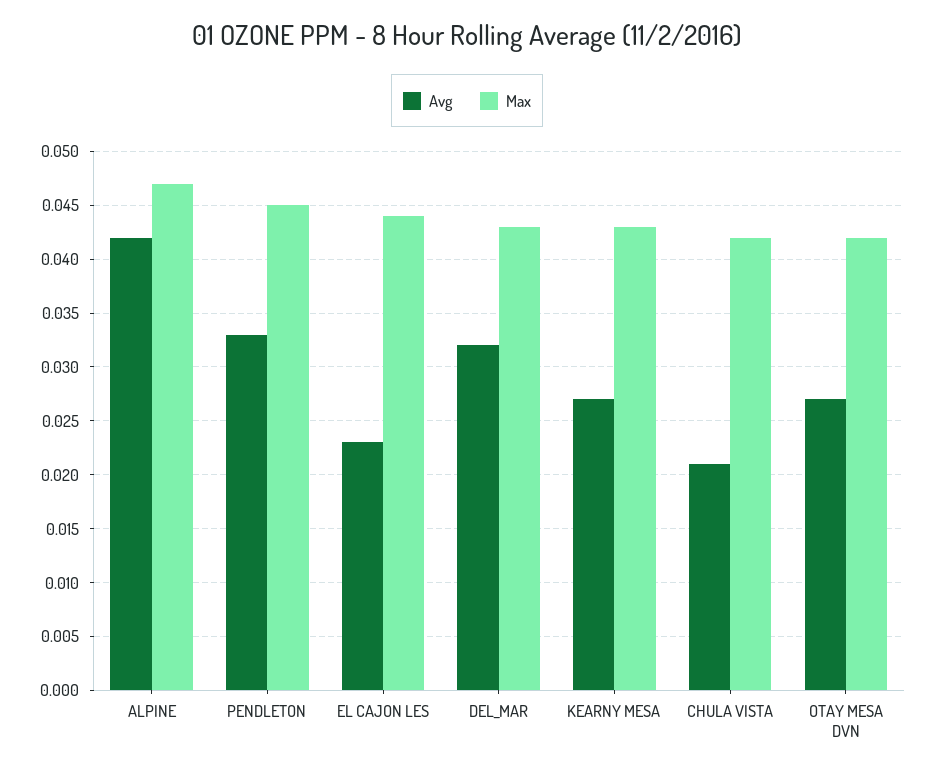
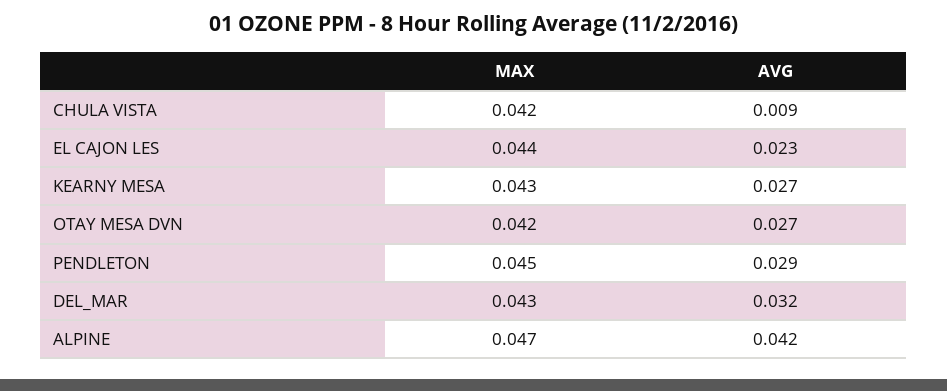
Avg, PENDLETON: 0.033 -> 0.029
Avg, CHULA VISTA: 0.021 -> 0.009

